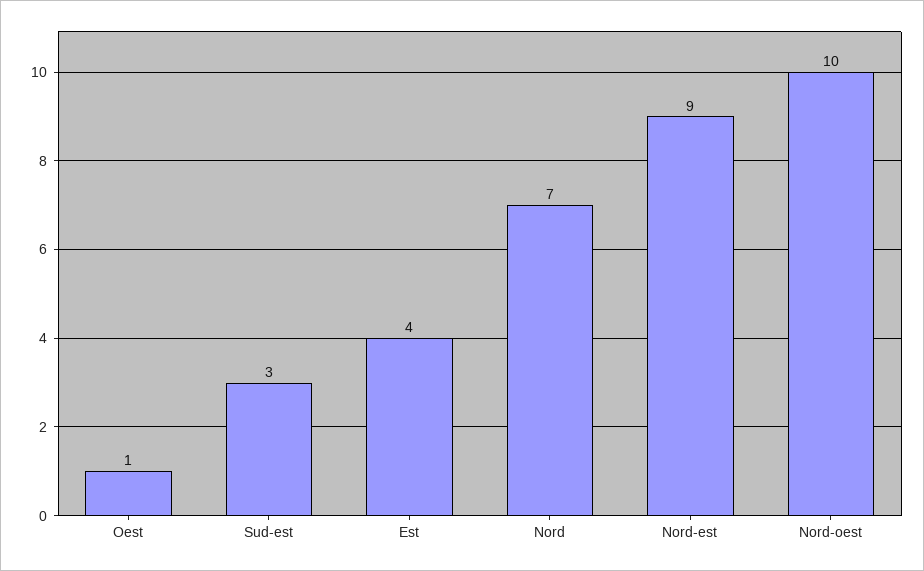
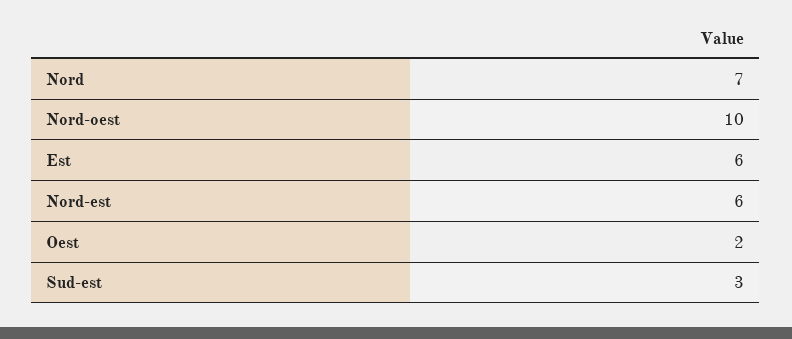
Oest: 1 -> 2
Est: 4 -> 6
Nord-est: 9 -> 6

